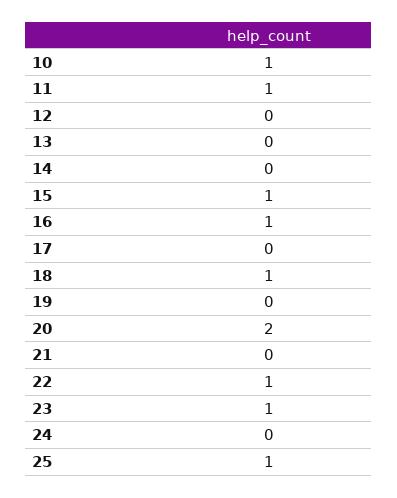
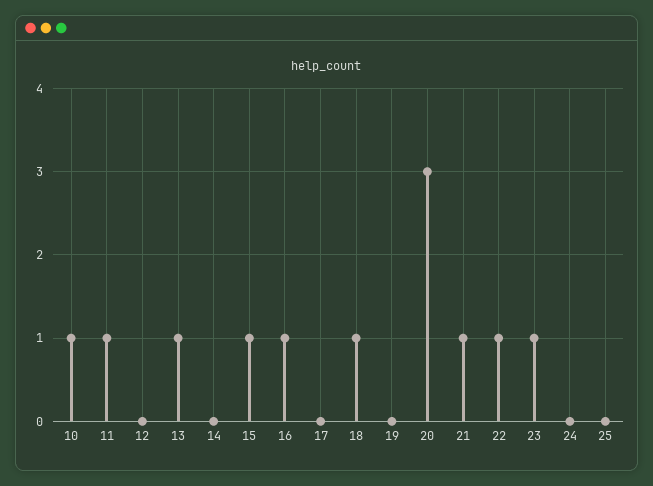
13: 0 -> 1
20: 2 -> 3
21: 0 -> 1
25: 1 -> 0

